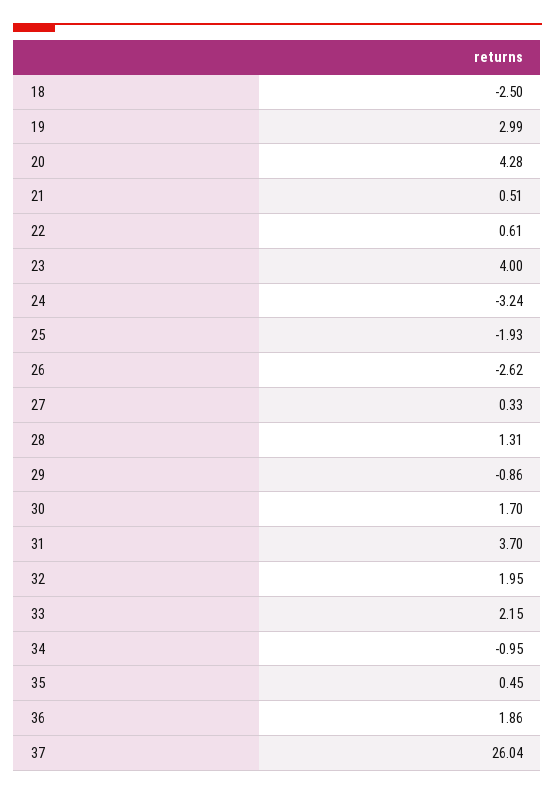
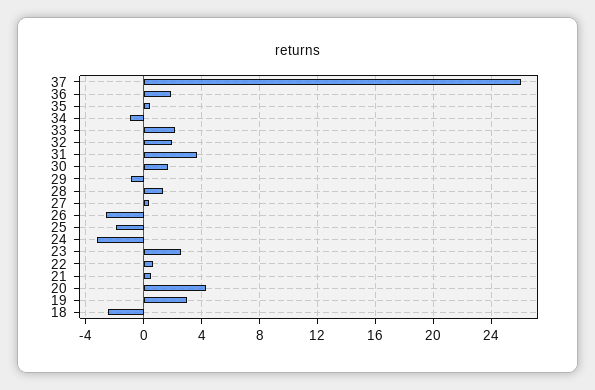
23: 4 -> 2.5

